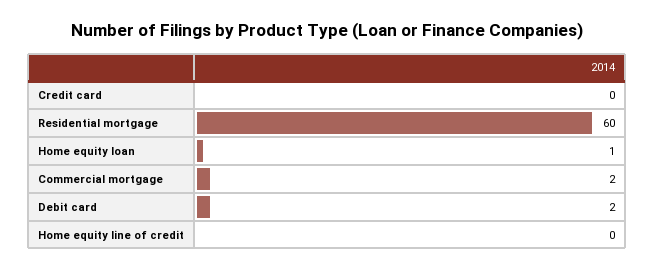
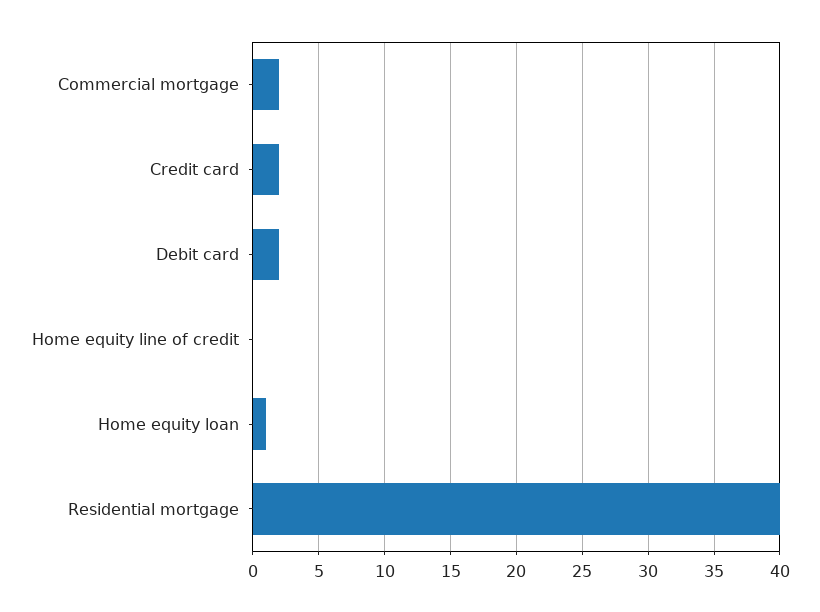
Credit card: 0 -> 2
Residential mortgage: 60 -> 40

